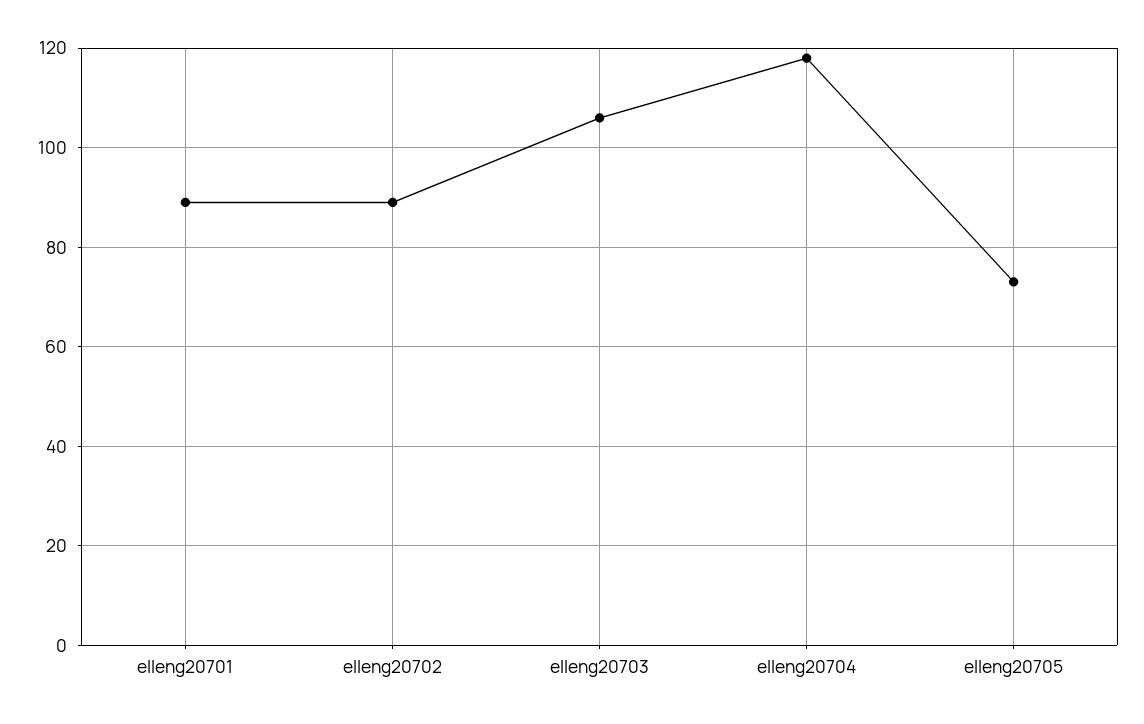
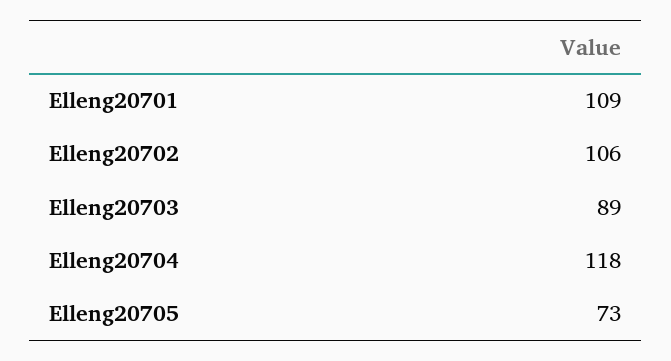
elleng20701: 90 -> 109
elleng20702: 90 -> 106
elleng20703: 105 -> 89

